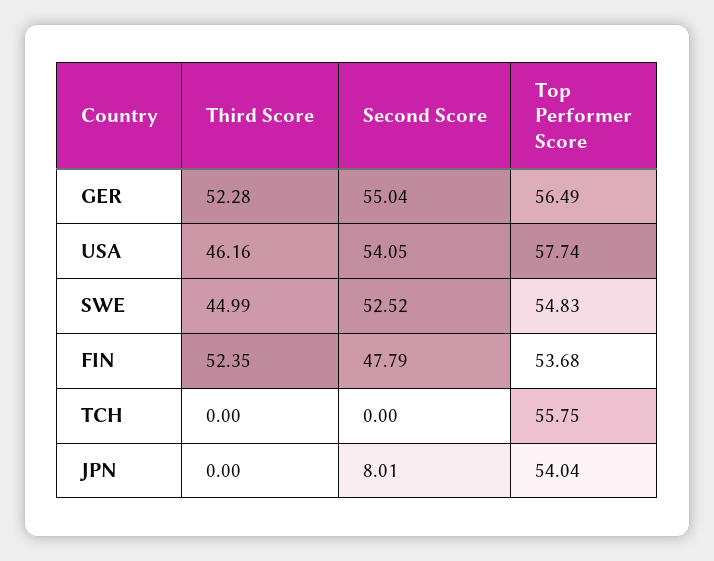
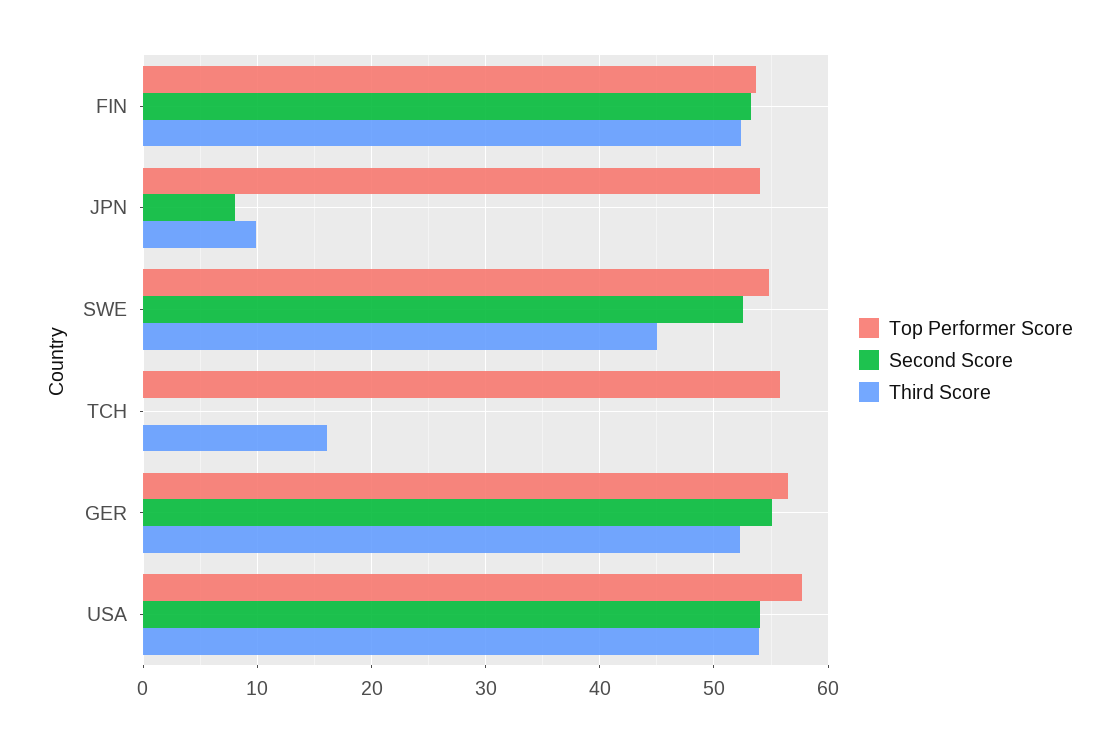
Third Score, USA: 46.16 -> 54
Second Score, FIN: 47.79 -> 53
Third Score, TCH: 0 -> 16
Third Score, JPN: 0 -> 10

